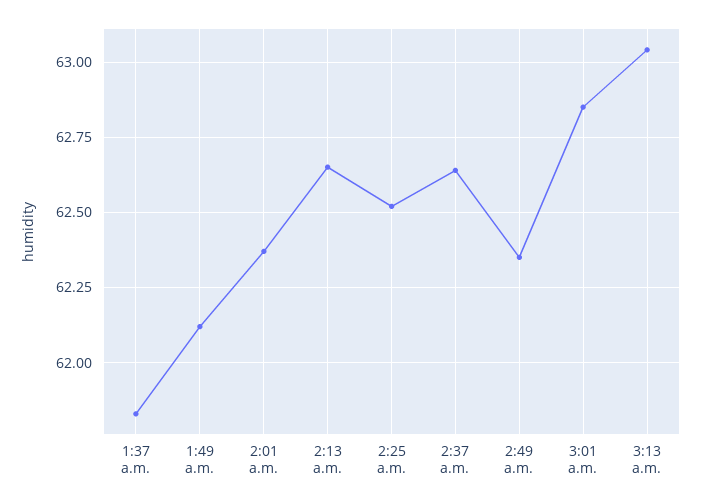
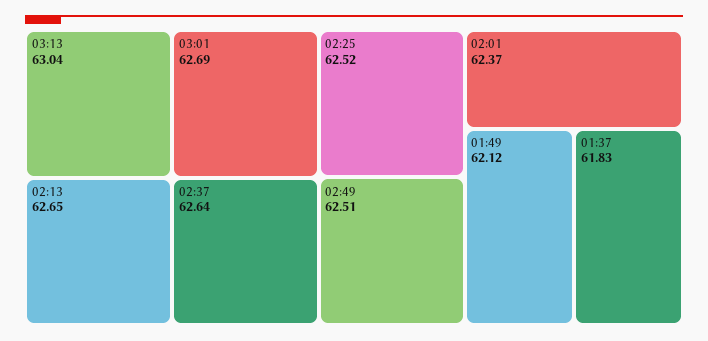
2:49 a.m.: 62.35 -> 62.51
3:01 a.m.: 62.85 -> 62.69

